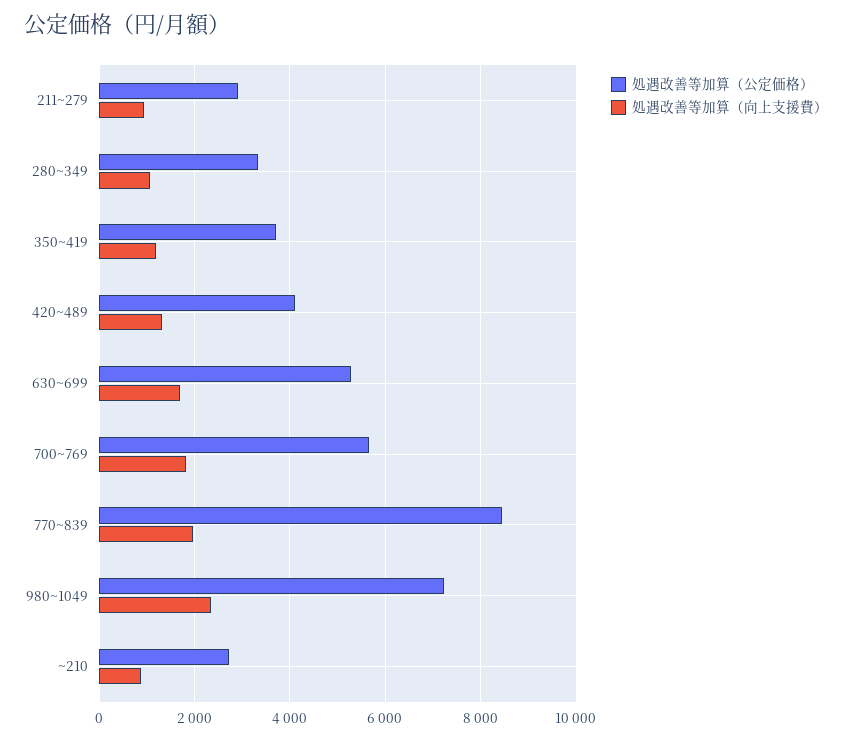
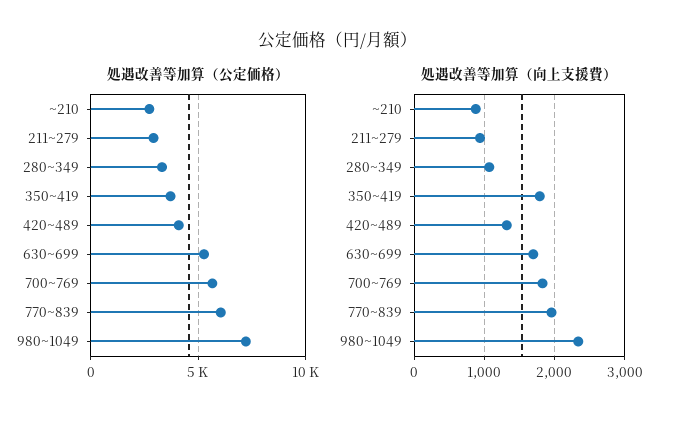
処遇改善等加算（向上支援費）, 350~419: 1200 -> 1800
処遇改善等加算（公定価格）, 770~839: 8400 -> 6000

